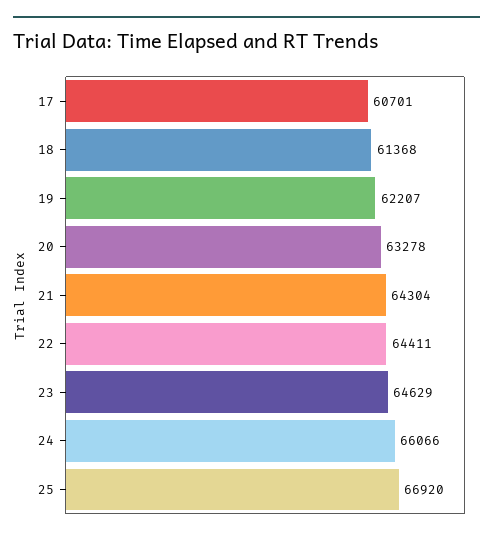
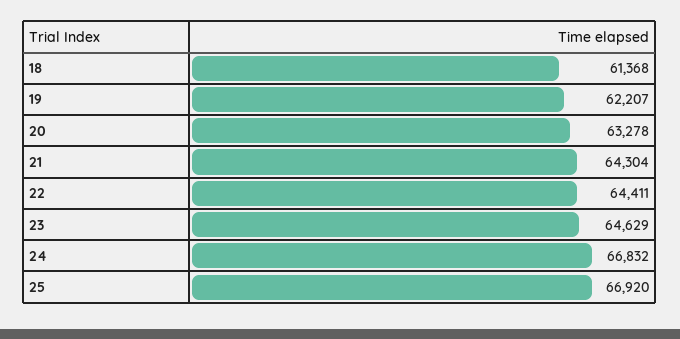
17: 60701 -> none
24: 66066 -> 66832

